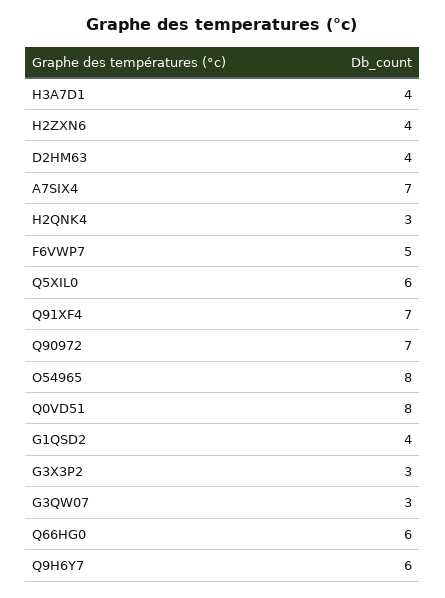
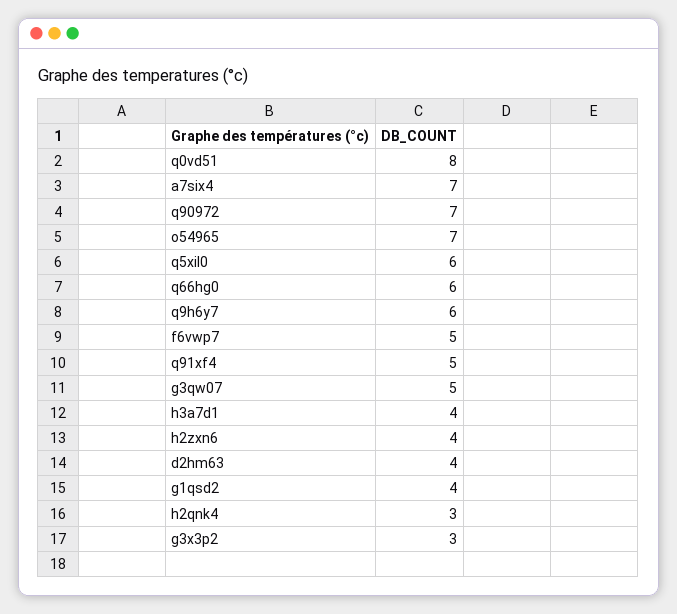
Q91XF4: 7 -> 5
O54965: 8 -> 7
G3QW07: 3 -> 5

